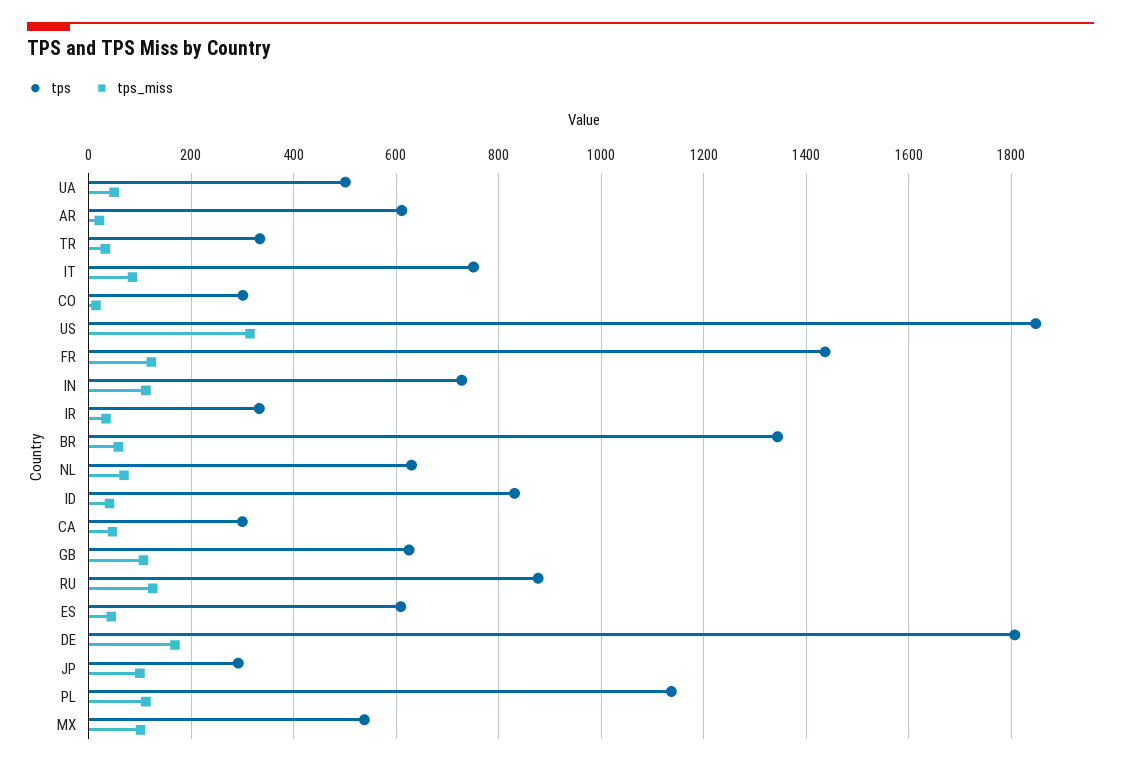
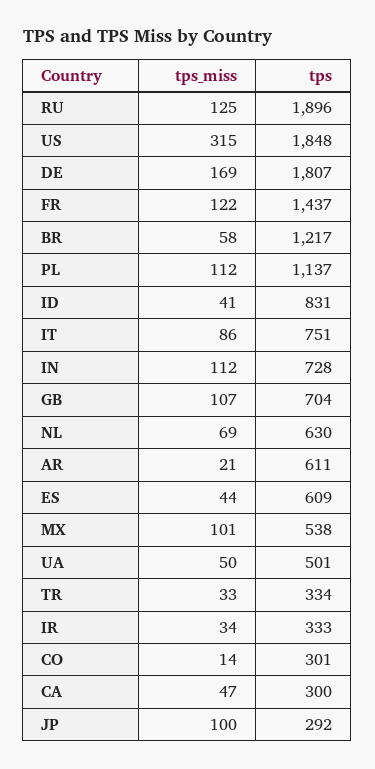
tps, BR: 1340 -> 1217
tps, GB: 620 -> 704
tps, RU: 880 -> 1896

